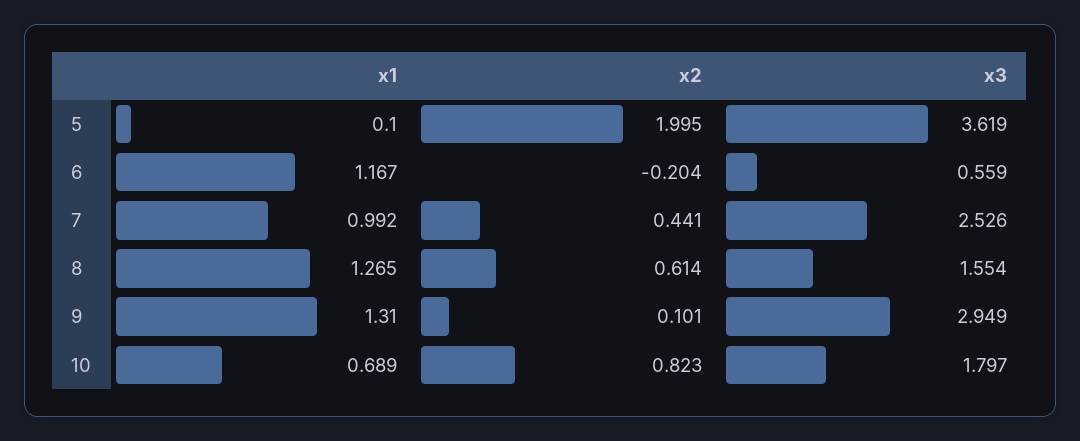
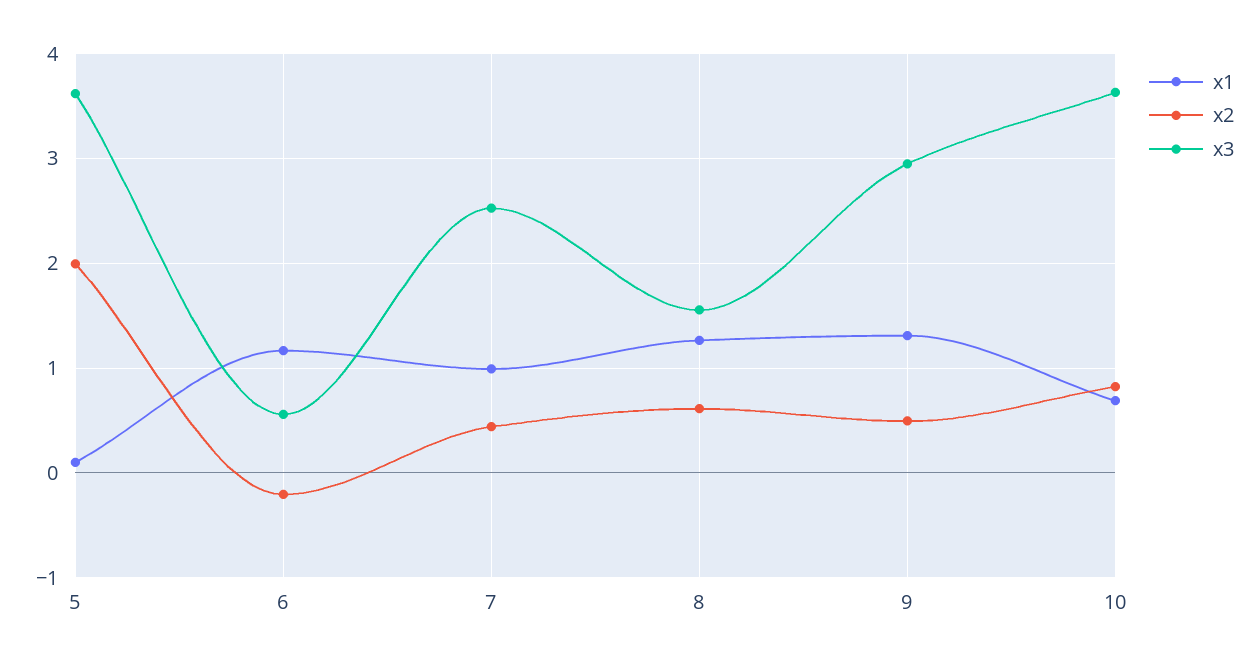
x2, 9: 0.101 -> 0.5
x3, 10: 1.797 -> 3.6

